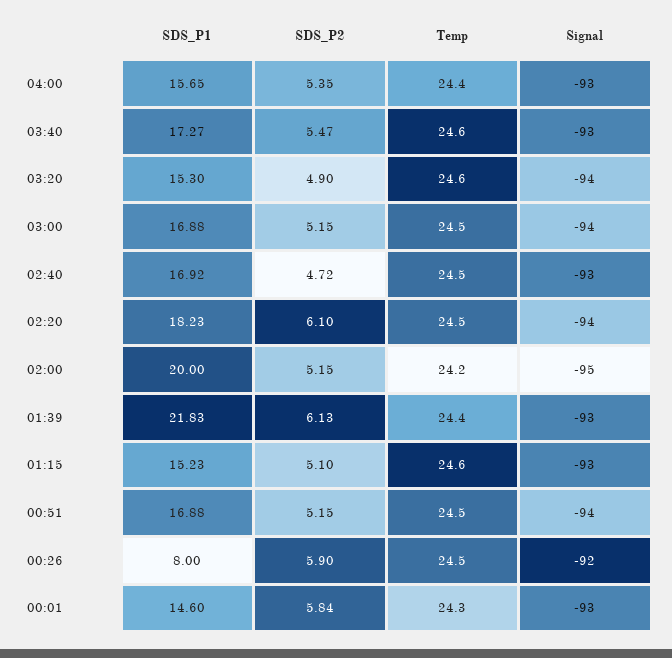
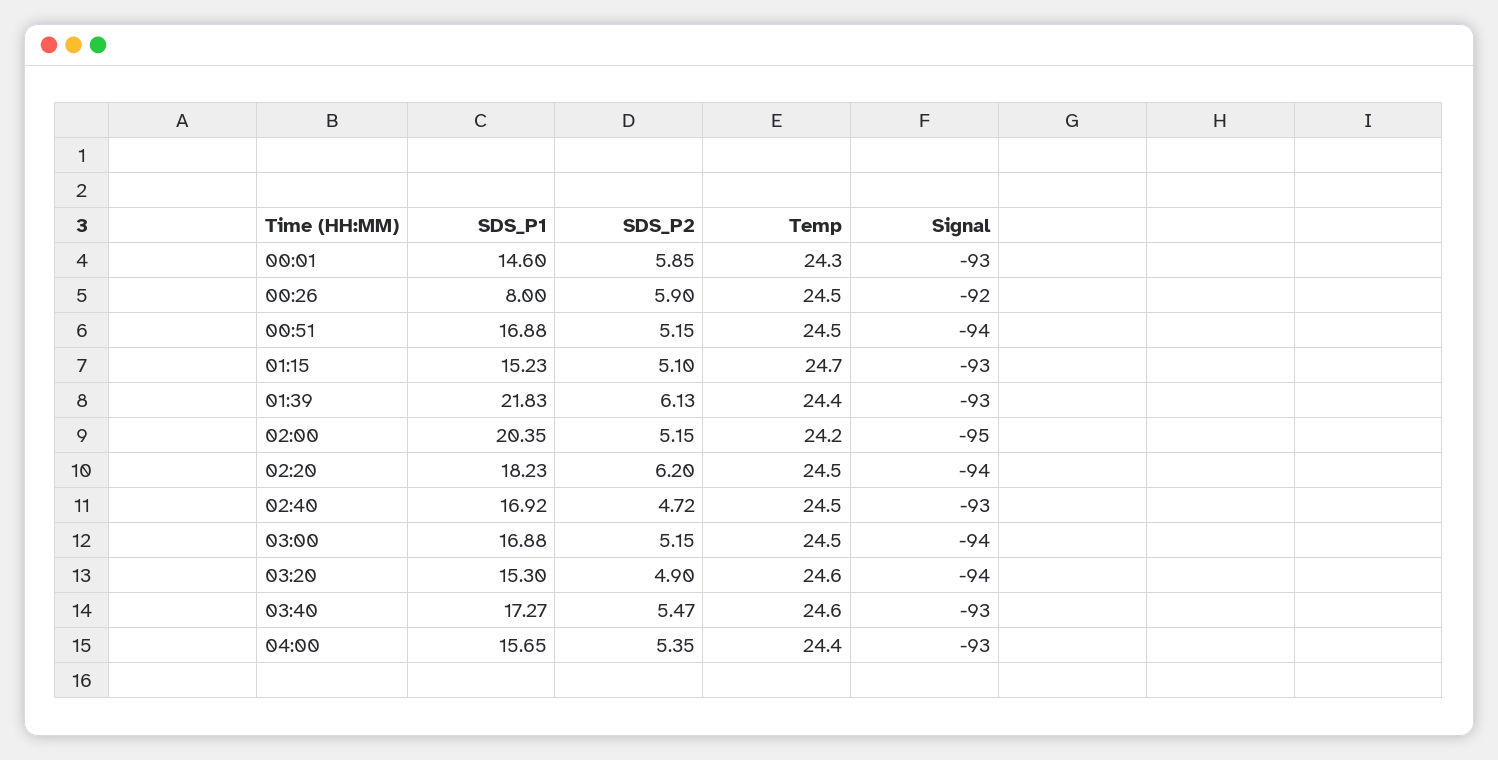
SDS_P2, 02:20: 6.1 -> 6.2
SDS_P1, 02:00: 20 -> 20.35
Temp, 01:15: 24.6 -> 24.7
SDS_P2, 00:01: 5.84 -> 5.85

